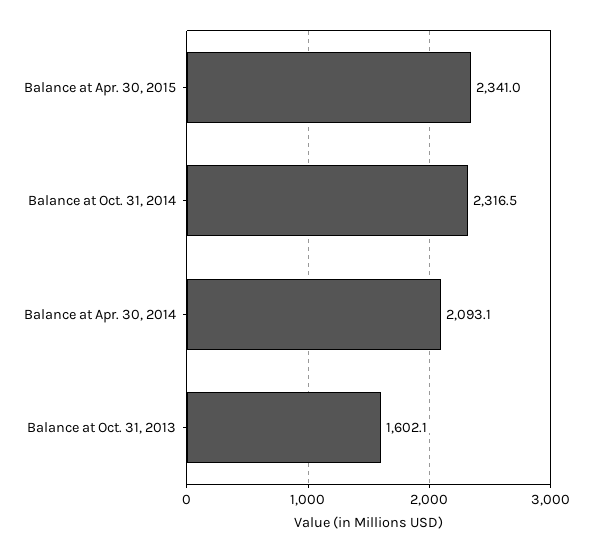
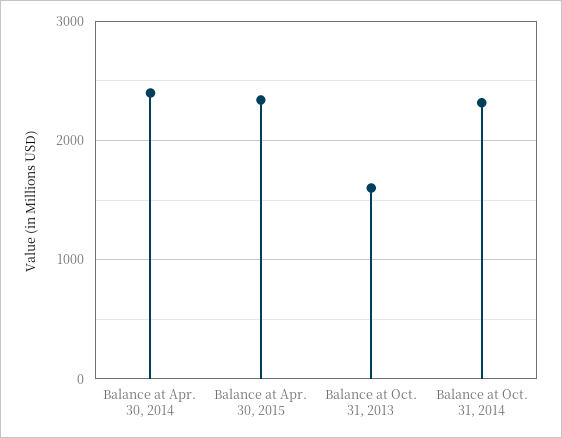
Balance at Apr. 30, 2014: 2093.1 -> 2400

